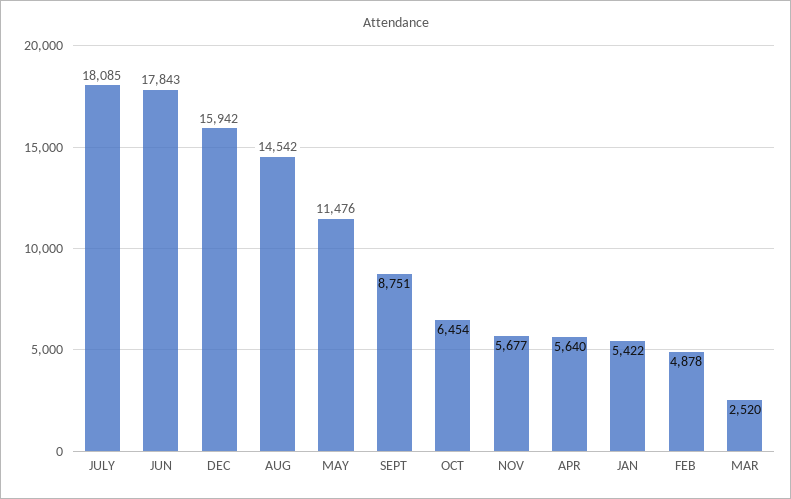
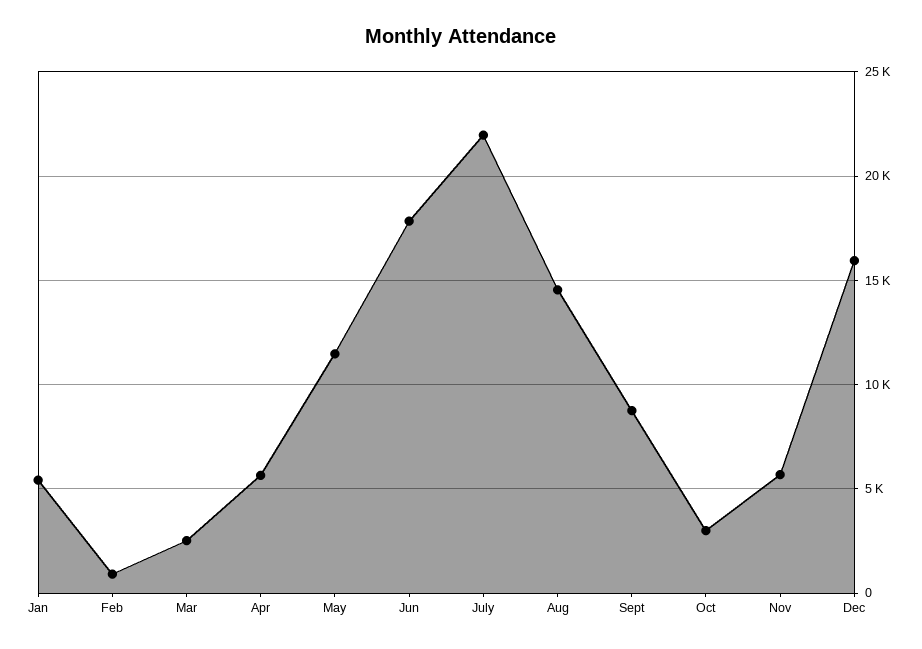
JULY: 18085 -> 22000
OCT: 6454 -> 3000
FEB: 4878 -> 1000

